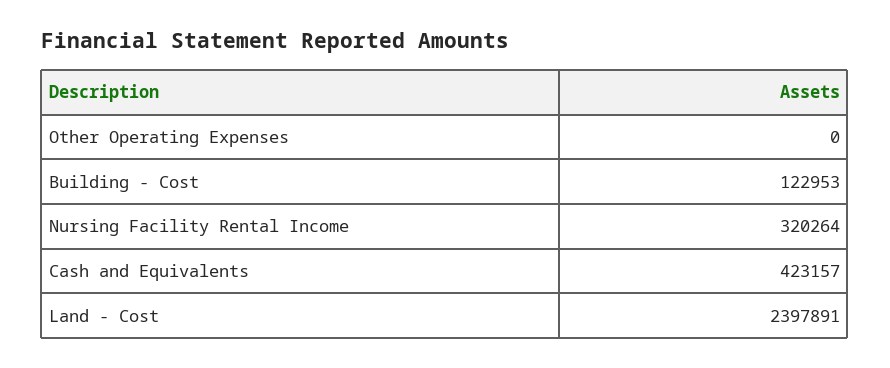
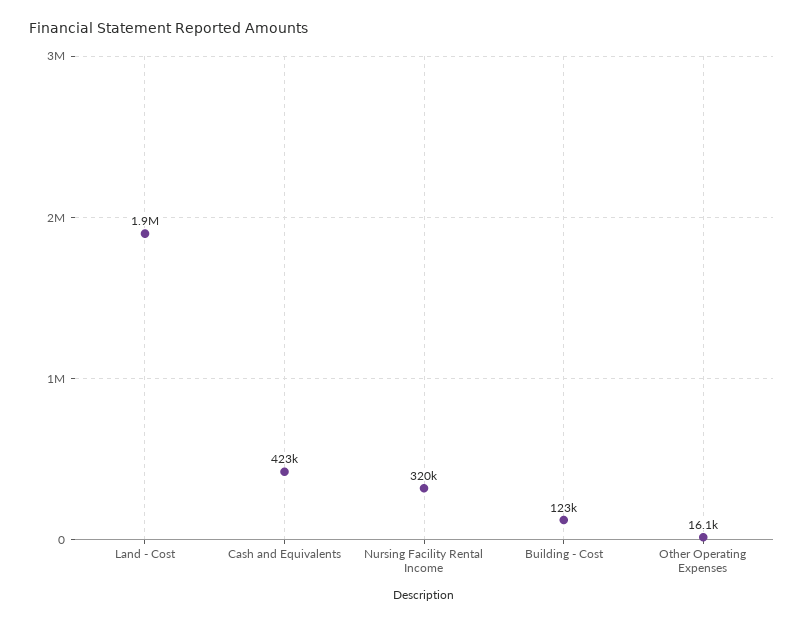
Other Operating Expenses: 0 -> 16100
Land - Cost: 2397891 -> 1900000

